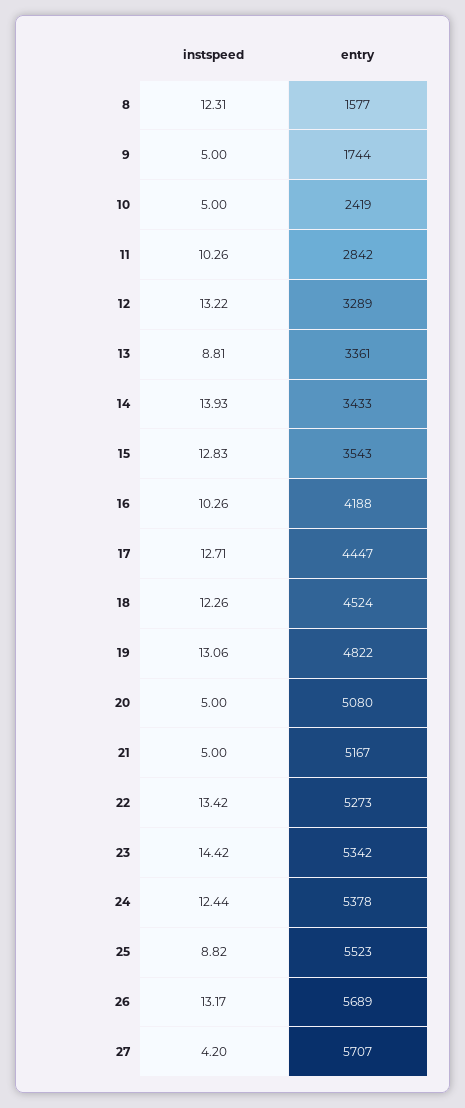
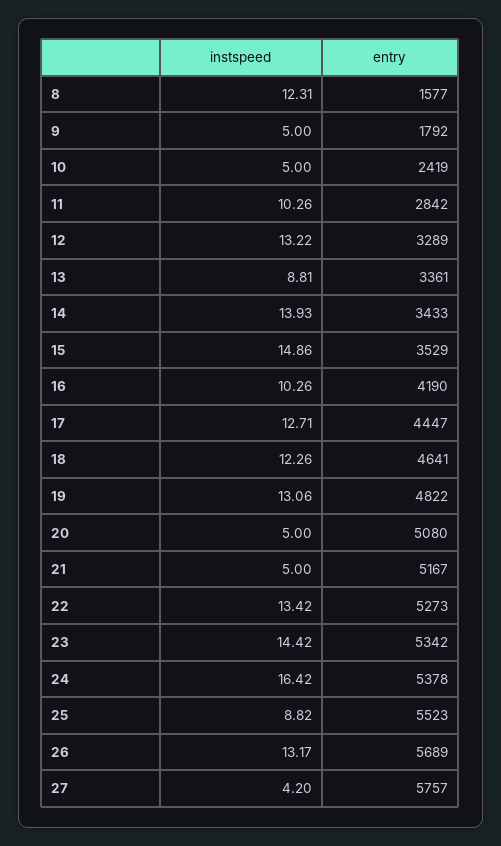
entry, 9: 1744 -> 1792
instspeed, 15: 12.83 -> 14.86
entry, 15: 3543 -> 3529
entry, 16: 4188 -> 4190
entry, 18: 4524 -> 4641
instspeed, 24: 12.44 -> 16.42
entry, 27: 5707 -> 5757

